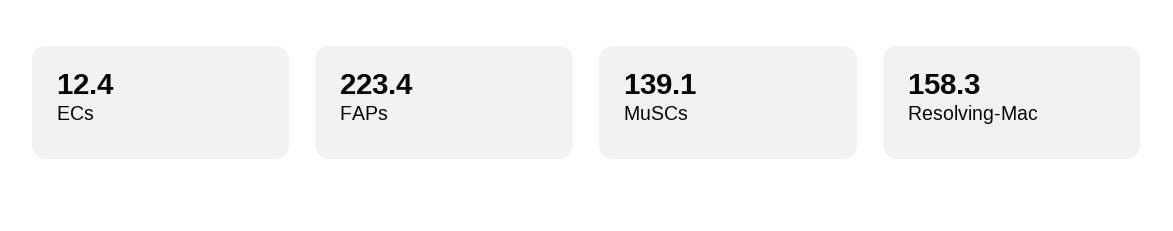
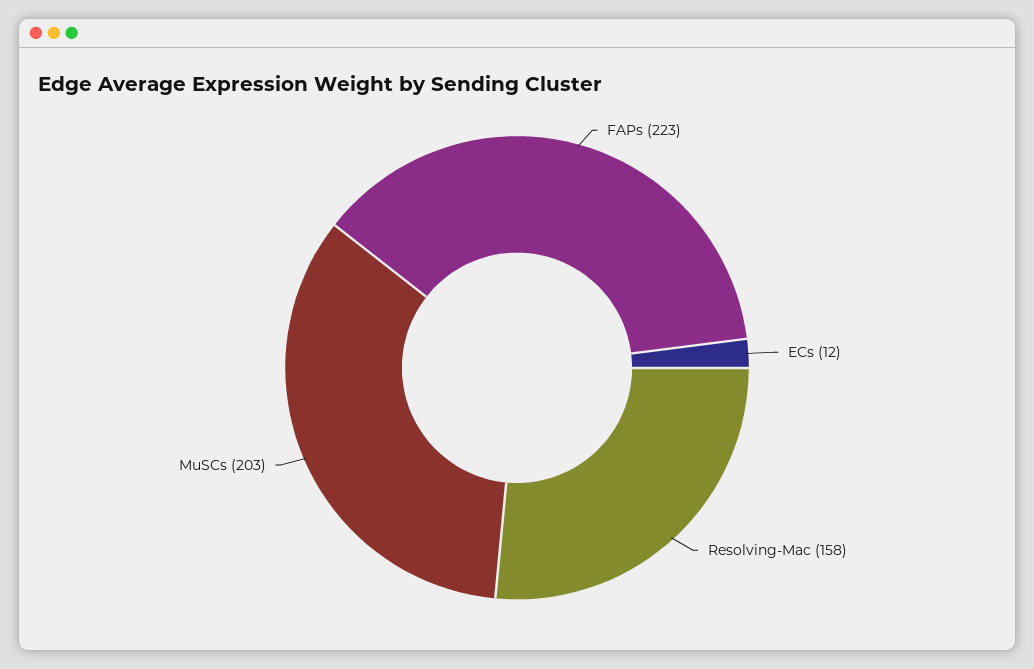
MuSCs: 139.1 -> 203

